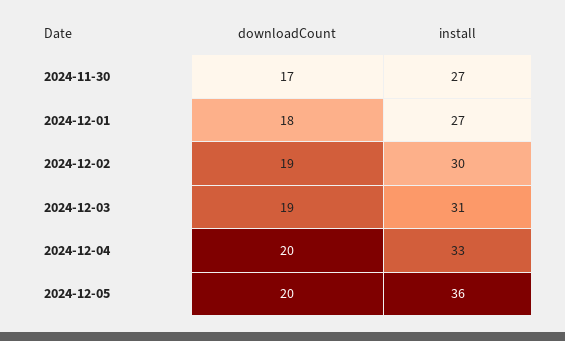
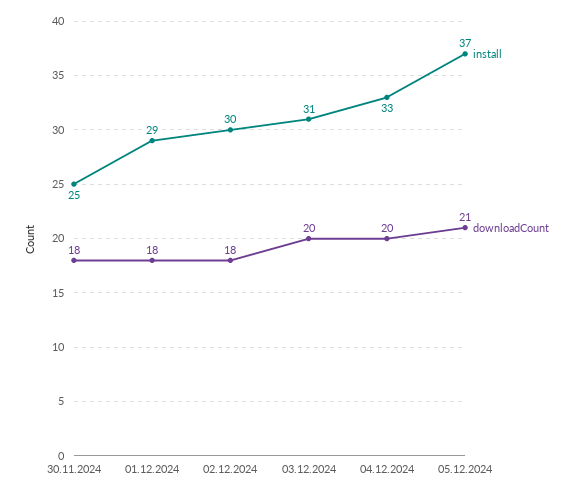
downloadCount, 2024-11-30: 17 -> 18
install, 2024-11-30: 27 -> 25
install, 2024-12-01: 27 -> 29
downloadCount, 2024-12-02: 19 -> 18
downloadCount, 2024-12-03: 19 -> 20
downloadCount, 2024-12-05: 20 -> 21
install, 2024-12-05: 36 -> 37

